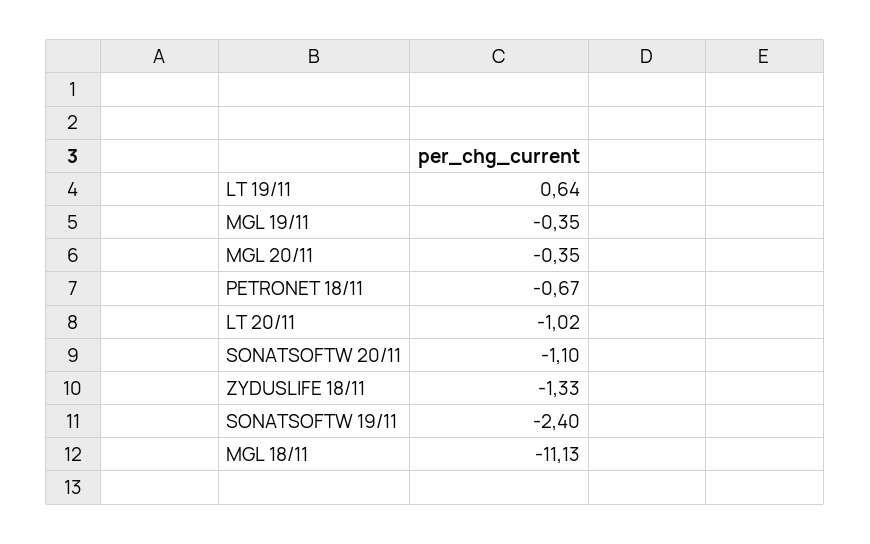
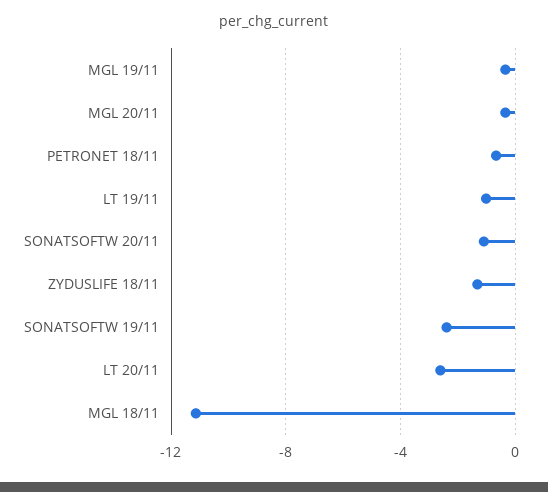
LT 19/11: 0.64 -> -1
LT 20/11: -1.02 -> -2.5

